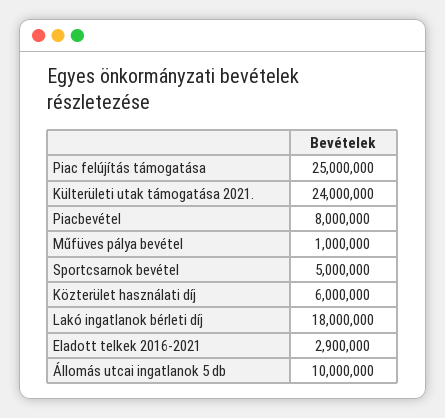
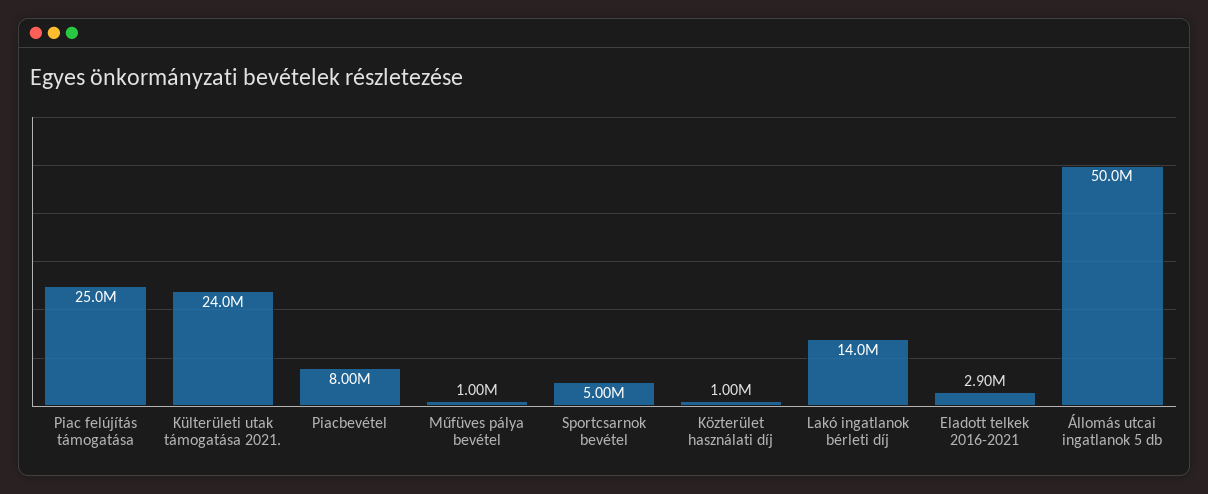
Közterület használati díj: 6000000 -> 1000000
Lakó ingatlanok bérleti díj: 18000000 -> 14000000
Állomás utcai ingatlanok 5 db: 10000000 -> 50000000

